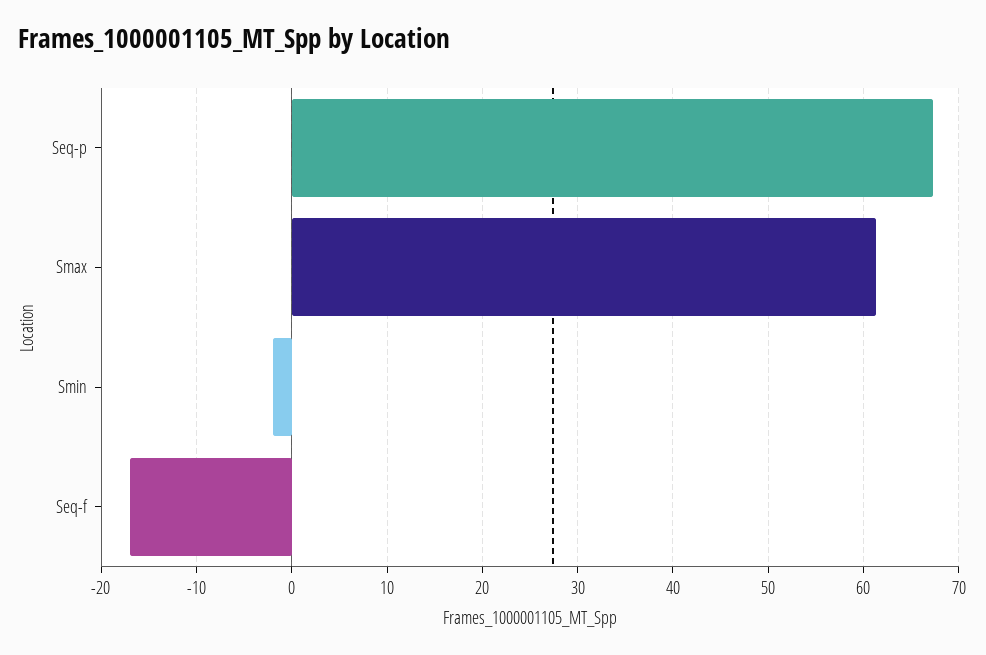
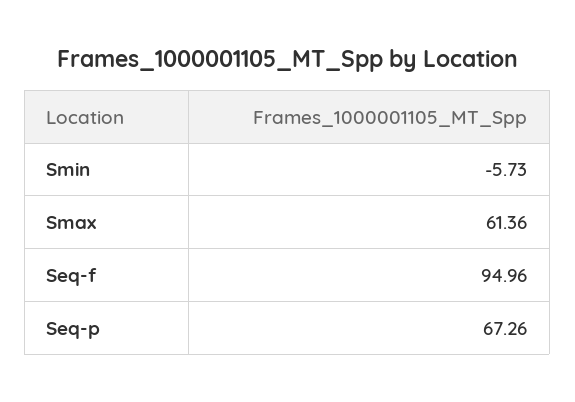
Smin: -2 -> -5.73
Seq-f: -17 -> 94.96

